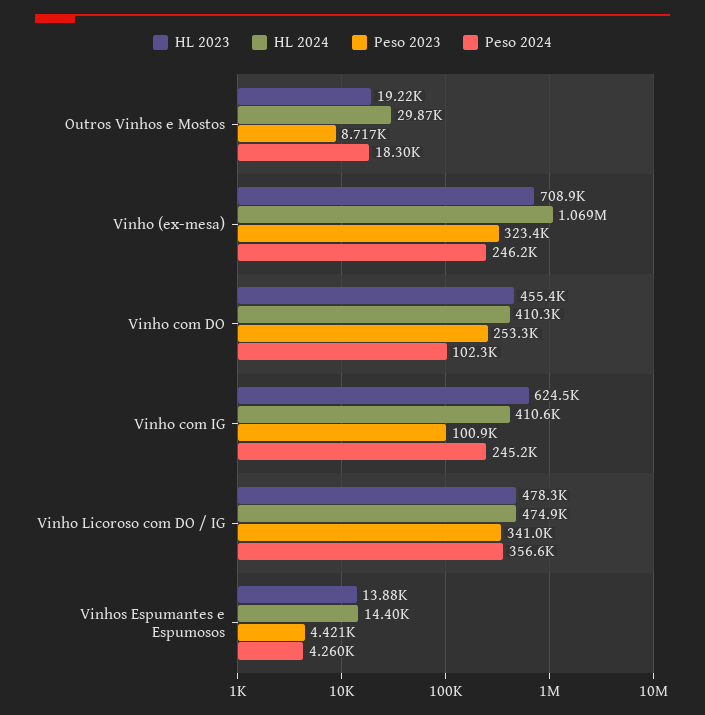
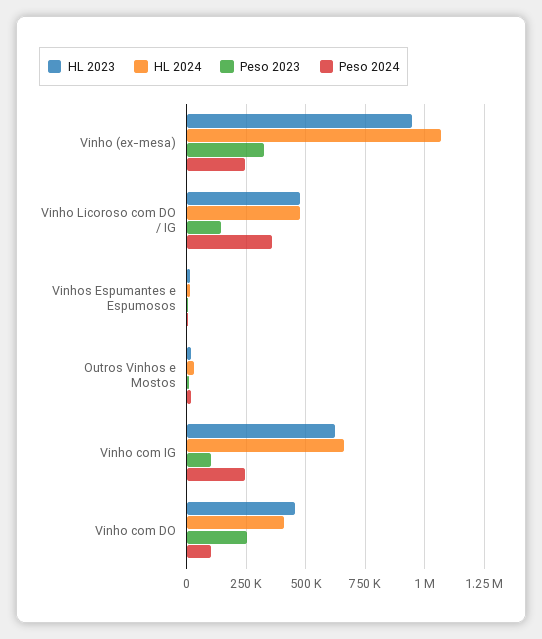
HL 2023, Vinho (ex-mesa): 708900 -> 950000
HL 2024, Vinho com IG: 410600 -> 650000
Peso 2023, Vinho Licoroso com DO / IG: 341000 -> 150000

